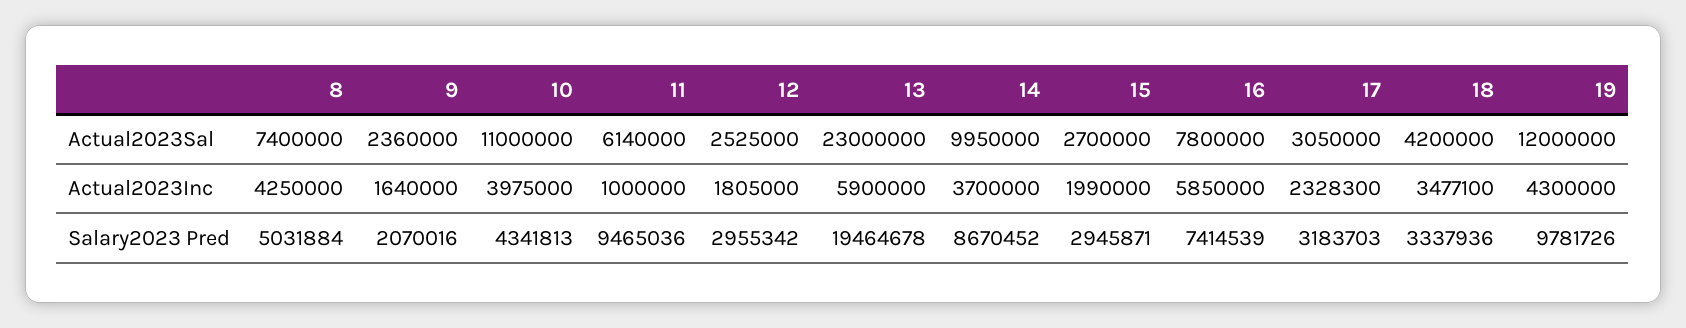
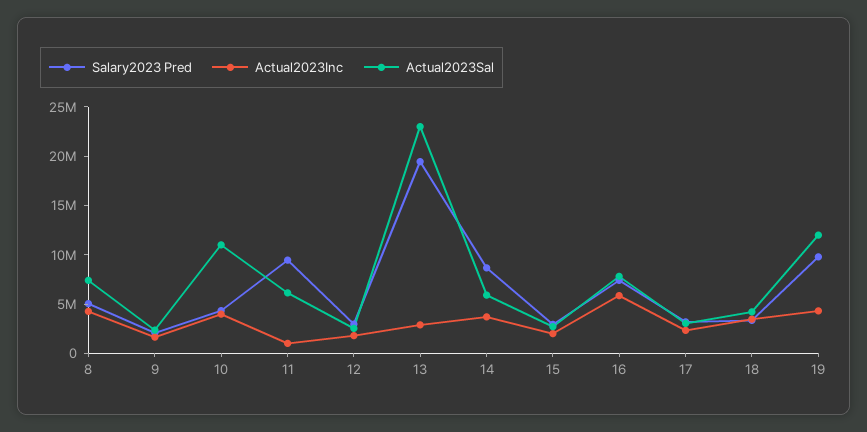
Actual2023Sal, 14: 9950000 -> 6000000
Actual2023Inc, 13: 5900000 -> 3000000

